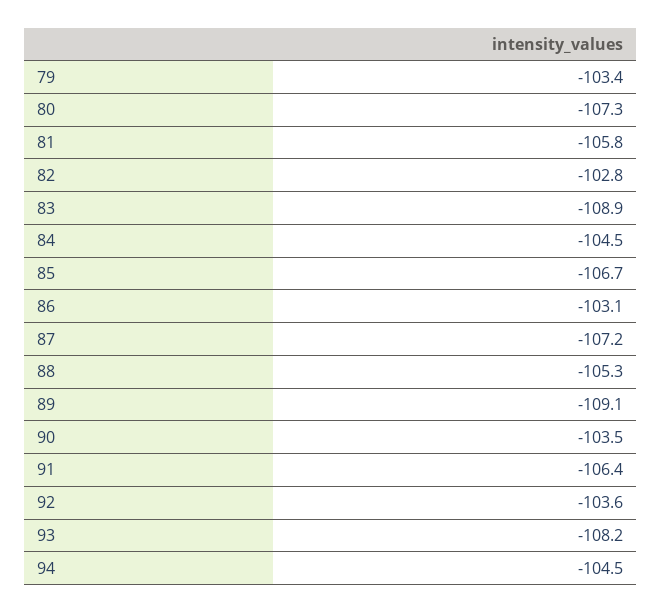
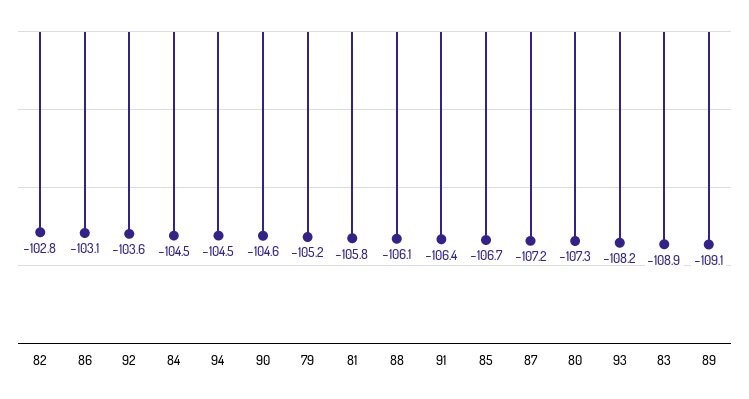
79: -103.4 -> -105.2
88: -105.3 -> -106.1
90: -103.5 -> -104.6

